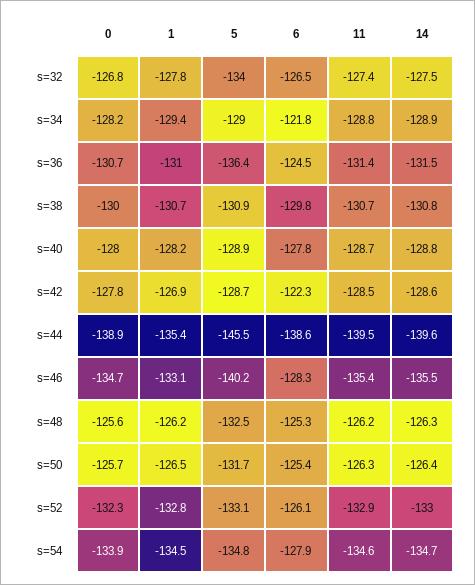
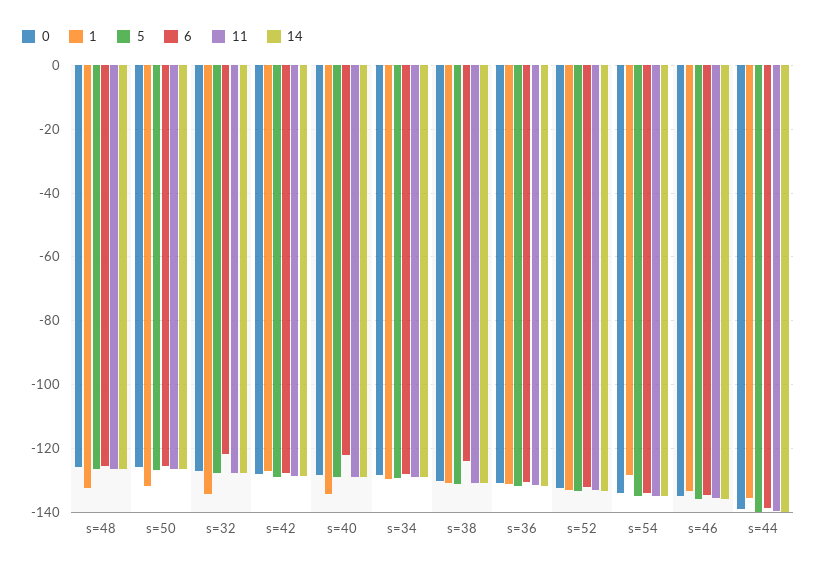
1, s=32: -127.8 -> -134
5, s=32: -134 -> -128
6, s=32: -126.5 -> -122
6, s=34: -121.8 -> -128
5, s=36: -136.4 -> -132
6, s=36: -124.5 -> -130
6, s=38: -129.8 -> -124
1, s=40: -128.2 -> -134
6, s=40: -127.8 -> -122
6, s=42: -122.3 -> -128
5, s=44: -145.5 -> -140
5, s=46: -140.2 -> -136
6, s=46: -128.3 -> -134
1, s=48: -126.2 -> -132
5, s=48: -132.5 -> -126
1, s=50: -126.5 -> -132
5, s=50: -131.7 -> -126
6, s=52: -126.1 -> -132
1, s=54: -134.5 -> -128
6, s=54: -127.9 -> -134

